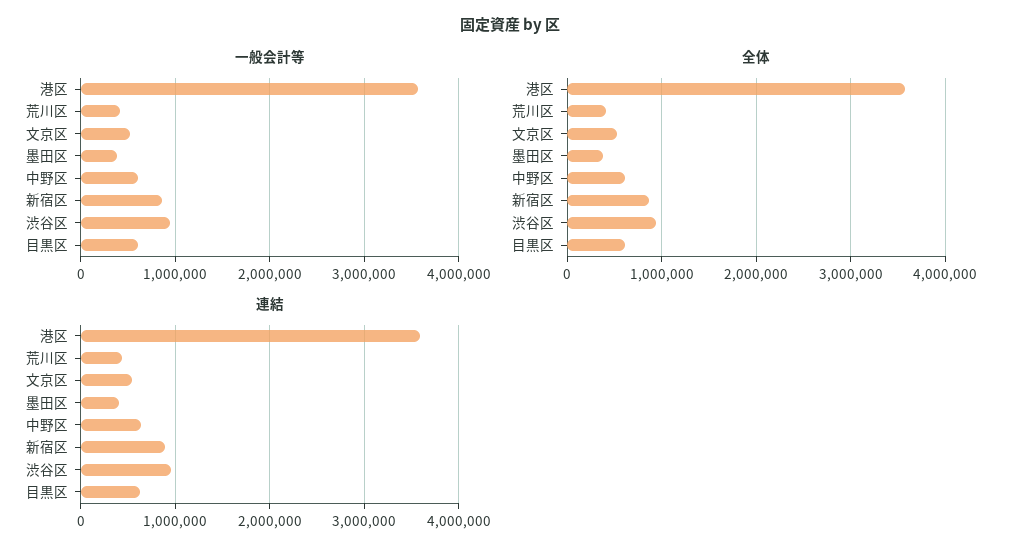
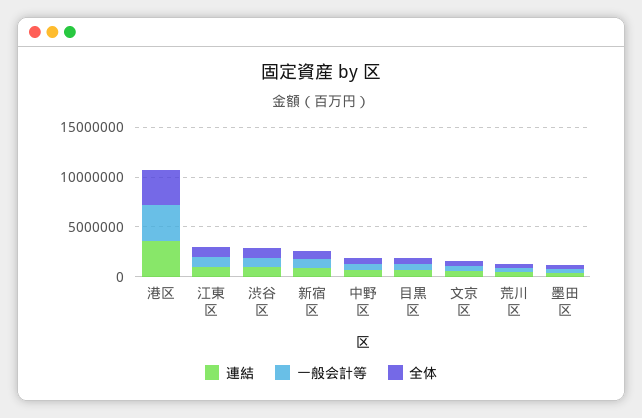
連結, 江東区: none -> 1000000
一般会計等, 江東区: none -> 1000000
全体, 江東区: none -> 1000000

